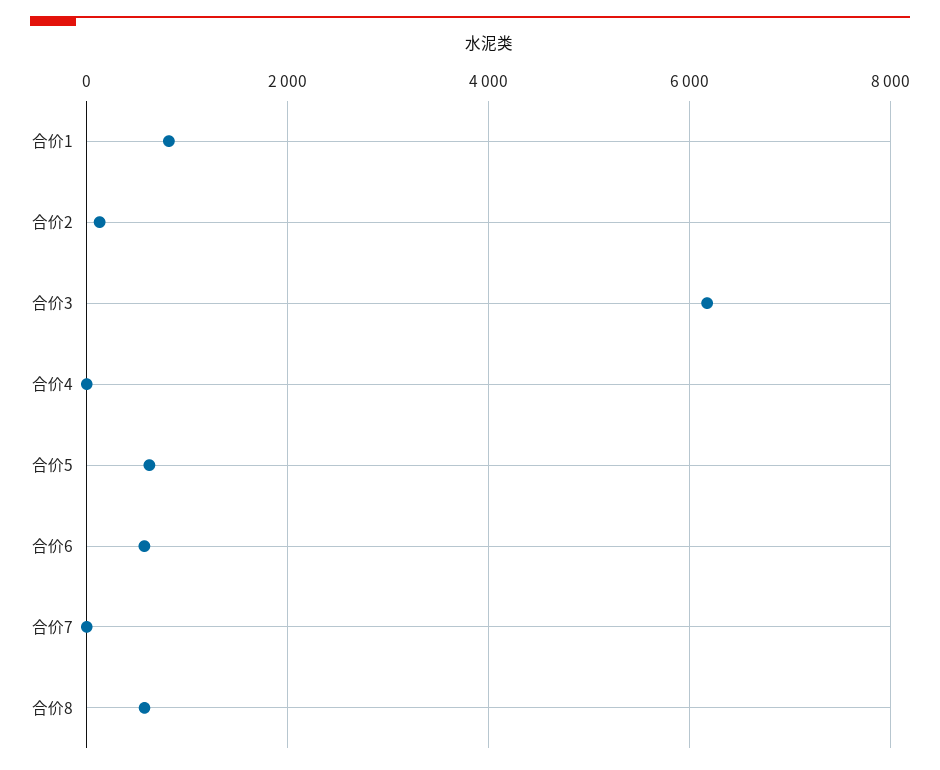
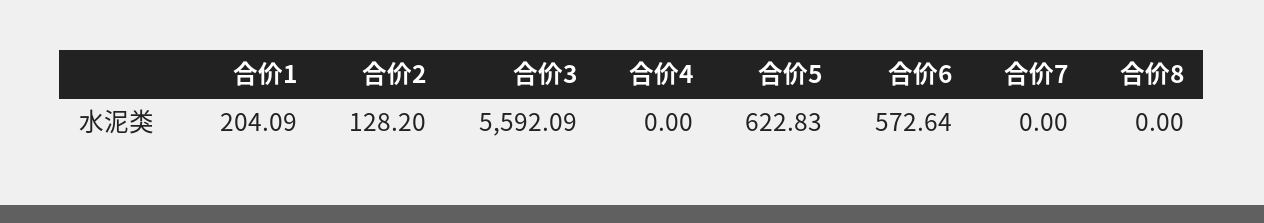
合价1: 800 -> 204.09
合价3: 6200 -> 5592.09
合价8: 600 -> 0

